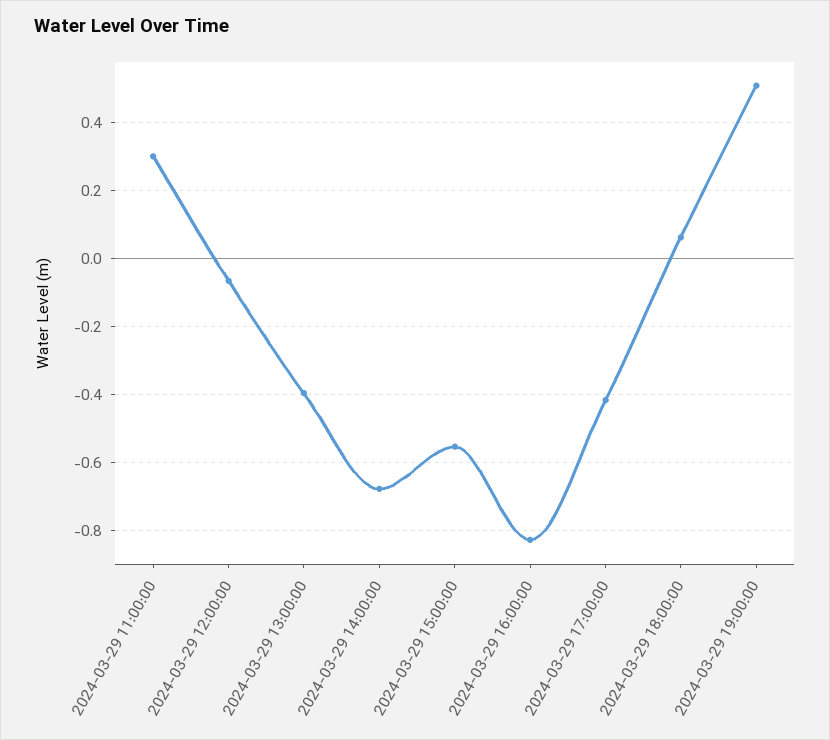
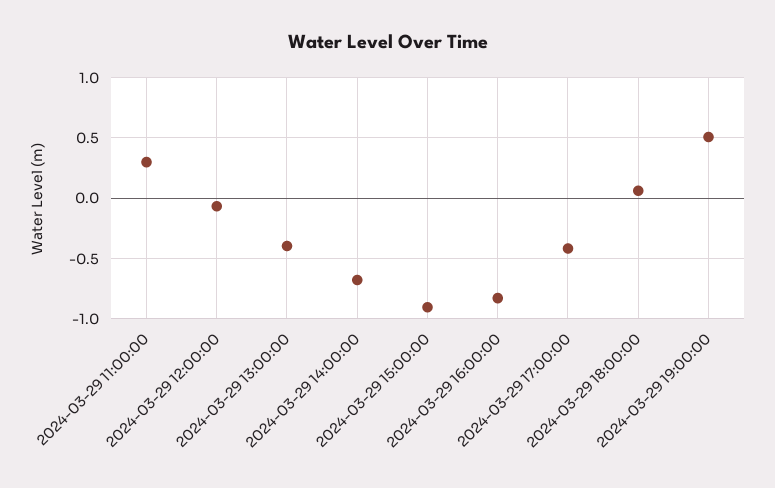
2024-03-29 15:00:00: -0.56 -> -0.9

